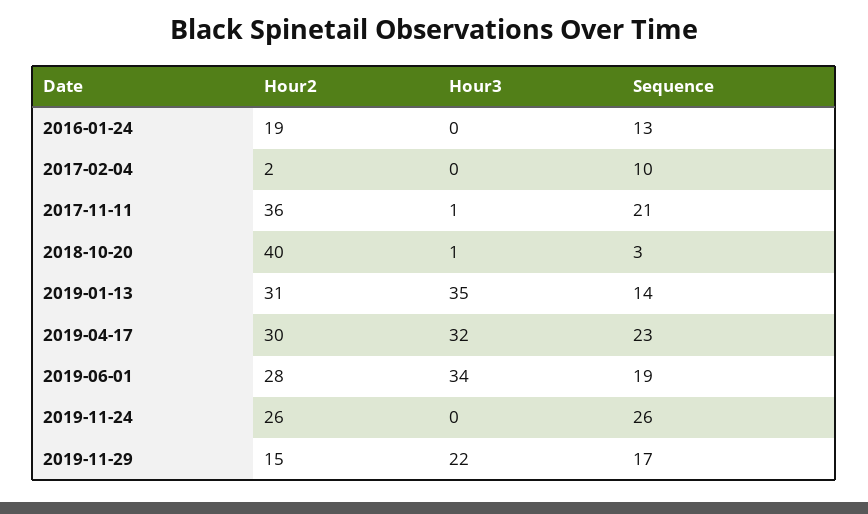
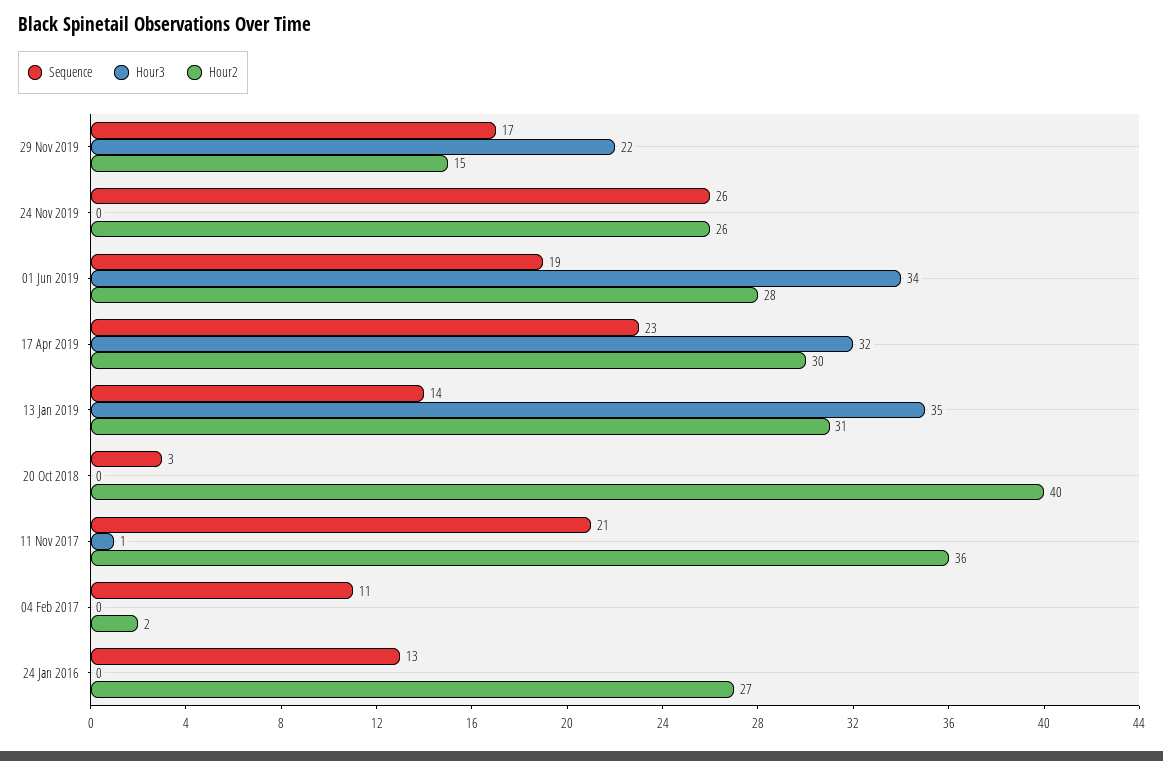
Hour2, 2016-01-24: 19 -> 27
Sequence, 2017-02-04: 10 -> 11
Hour3, 2018-10-20: 1 -> 0

